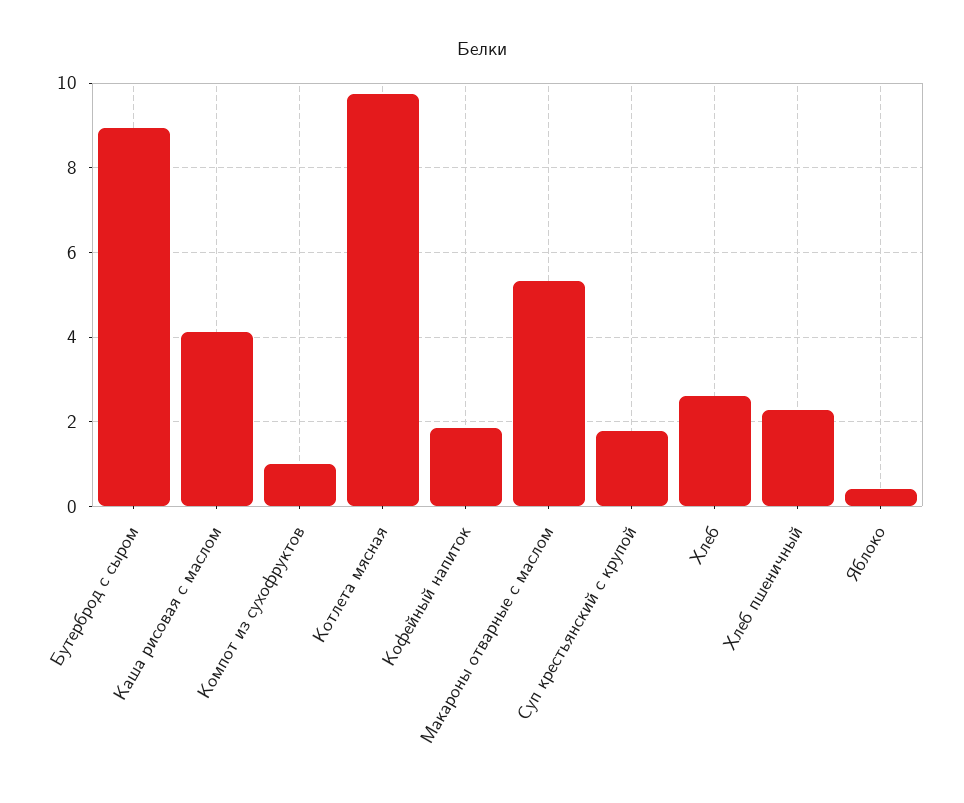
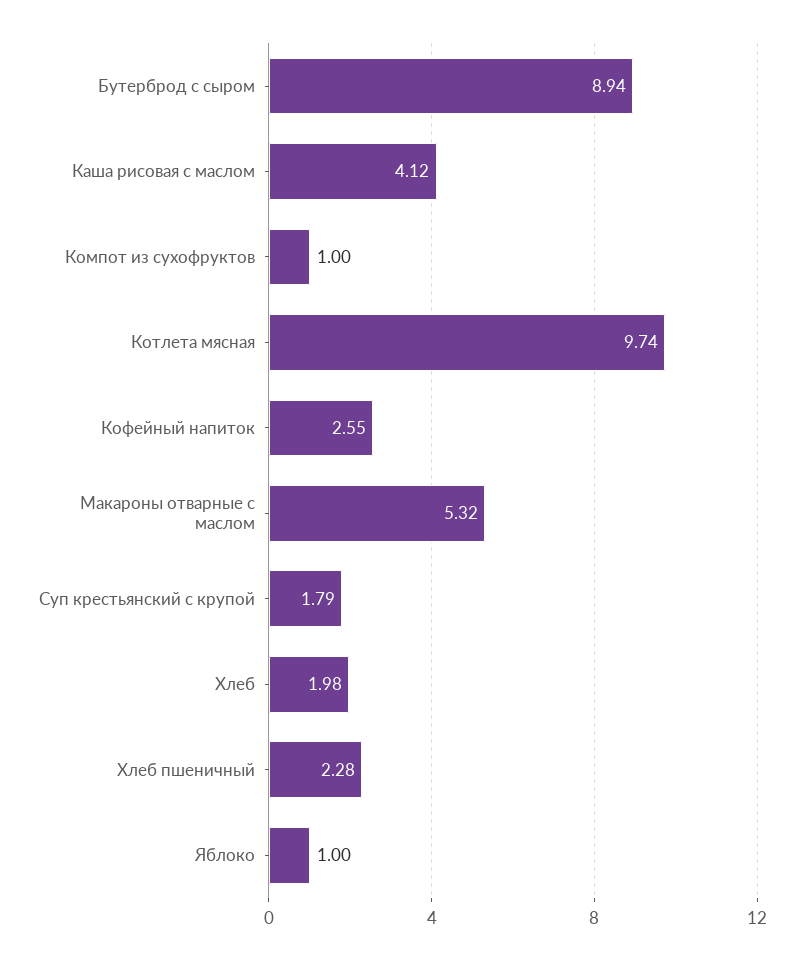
Кофейный напиток: 1.8 -> 2.55
Хлеб: 2.6 -> 1.98
Яблоко: 0.4 -> 1

